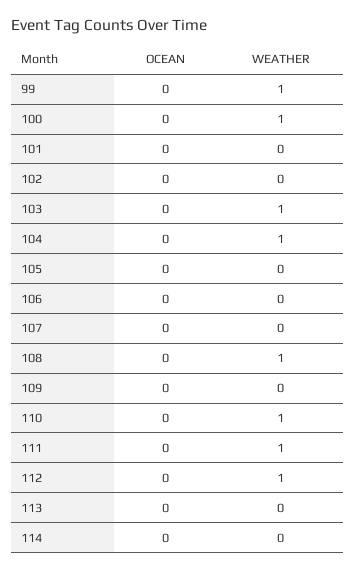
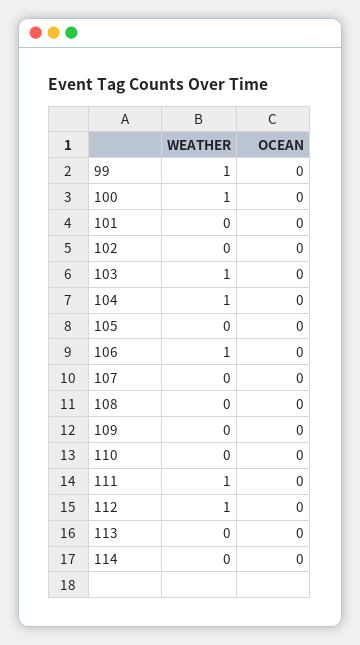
WEATHER, 106: 0 -> 1
WEATHER, 108: 1 -> 0
WEATHER, 110: 1 -> 0

